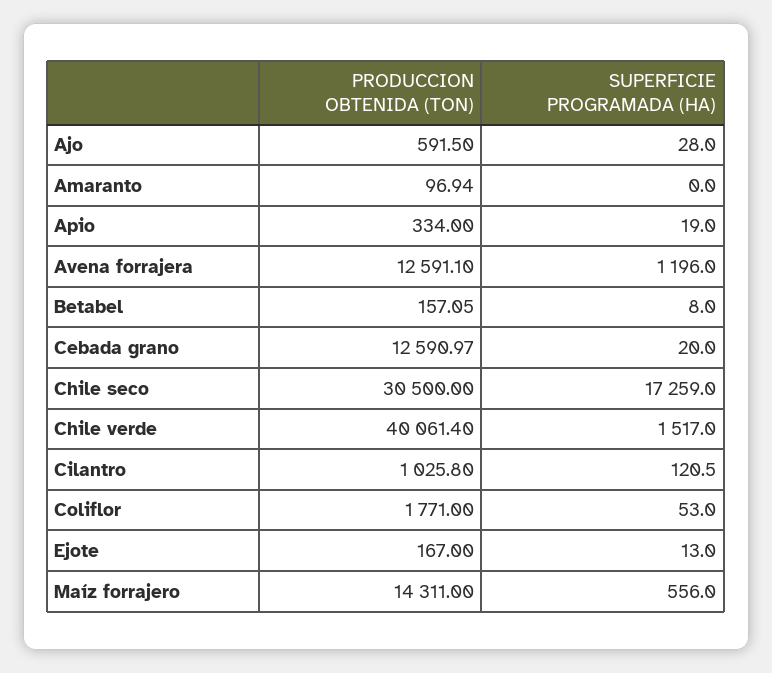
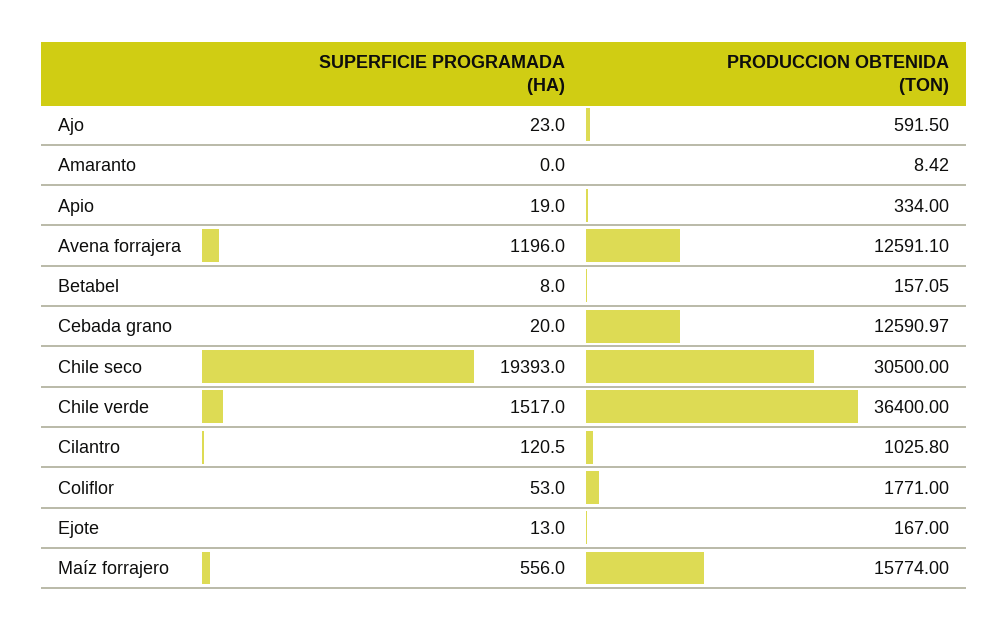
SUPERFICIE PROGRAMADA (HA), Ajo: 28 -> 23
PRODUCCION OBTENIDA (TON), Amaranto: 96.94 -> 8.42
SUPERFICIE PROGRAMADA (HA), Chile seco: 17259 -> 19393
PRODUCCION OBTENIDA (TON), Chile verde: 40061.4 -> 36400
PRODUCCION OBTENIDA (TON), Maíz forrajero: 14311 -> 15774

